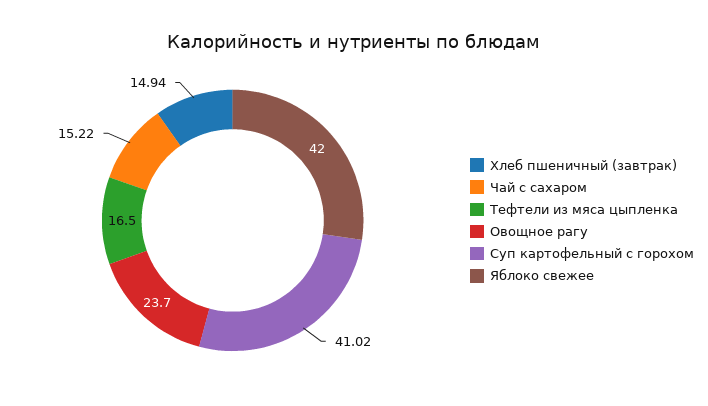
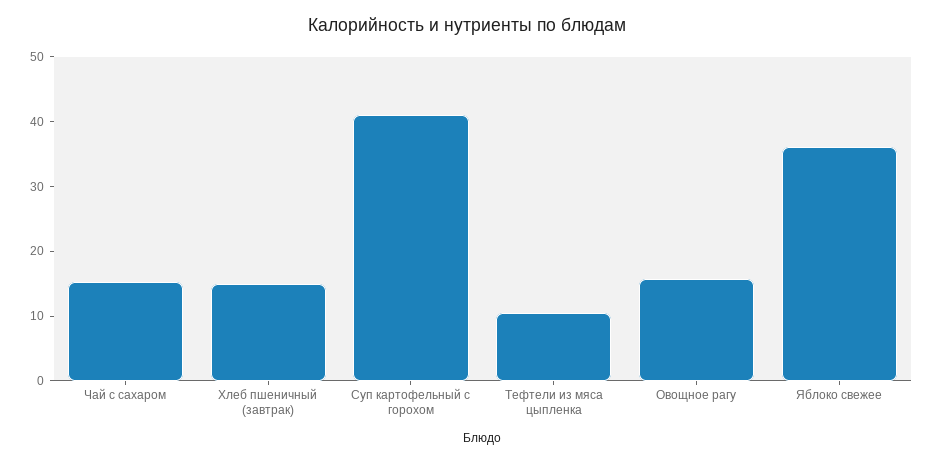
Тефтели из мяса цыпленка: 16.5 -> 10
Овощное рагу: 23.7 -> 16
Яблоко свежее: 42 -> 36

